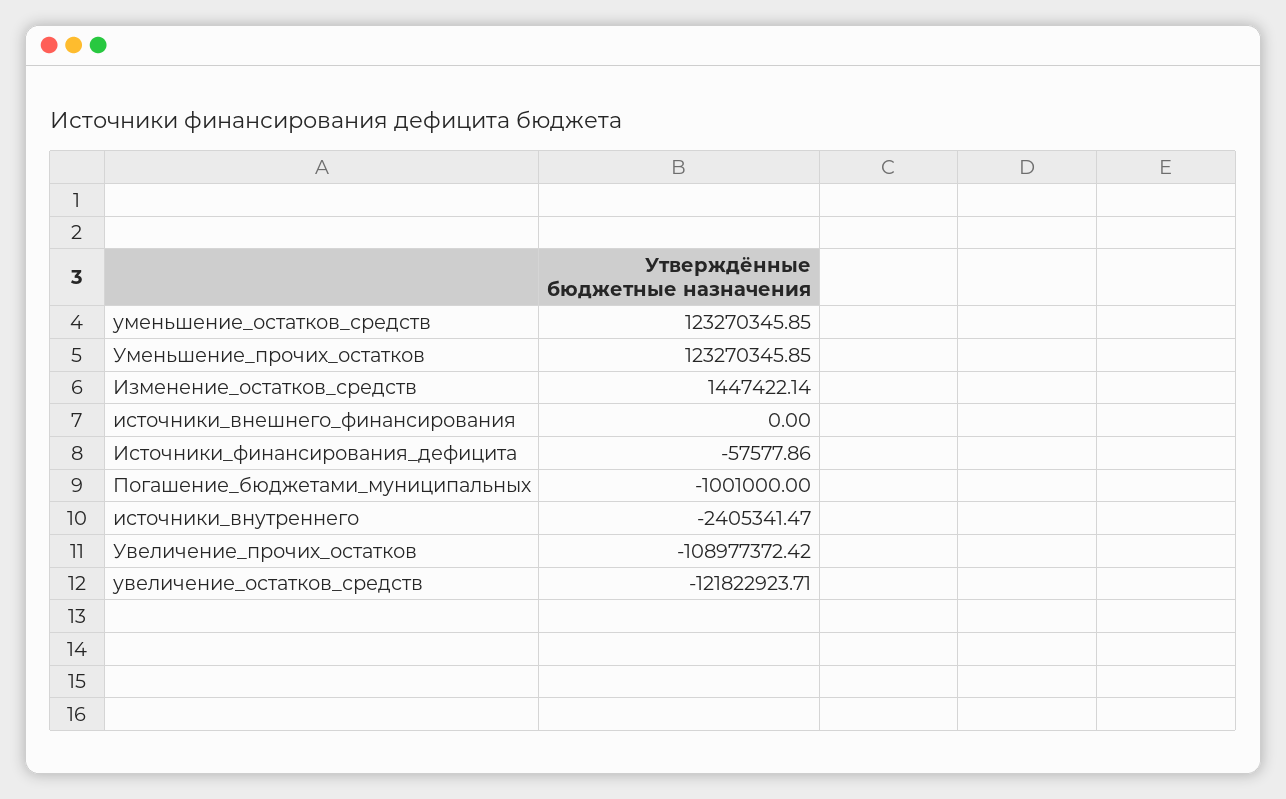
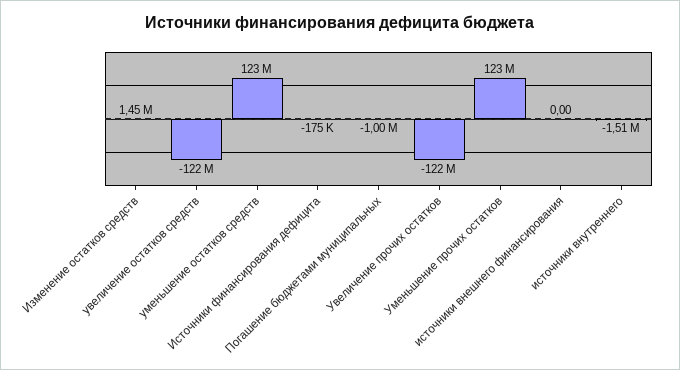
Источники_финансирования_дефицита: -57577.86 -> -175000
источники_внутреннего: -2405341.47 -> -1510000
Увеличение_прочих_остатков: -108977372.42 -> -122000000

